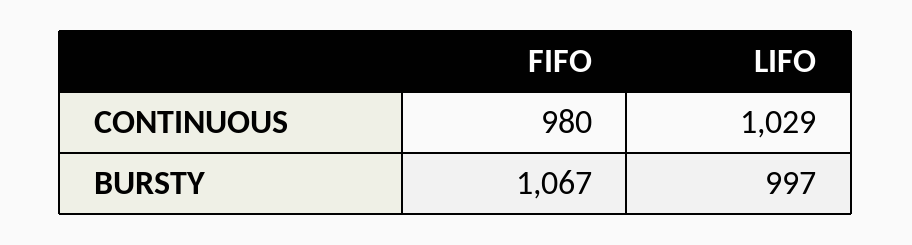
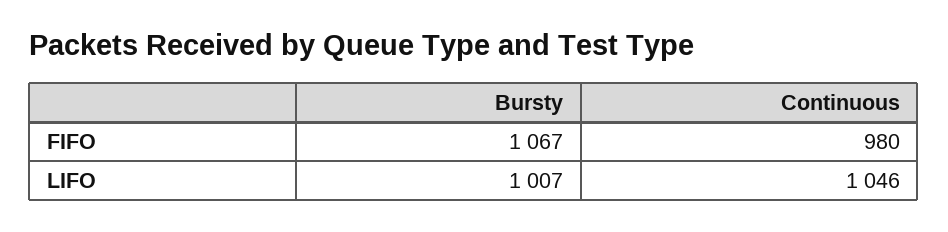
LIFO, CONTINUOUS: 1029 -> 1046
LIFO, BURSTY: 997 -> 1007

